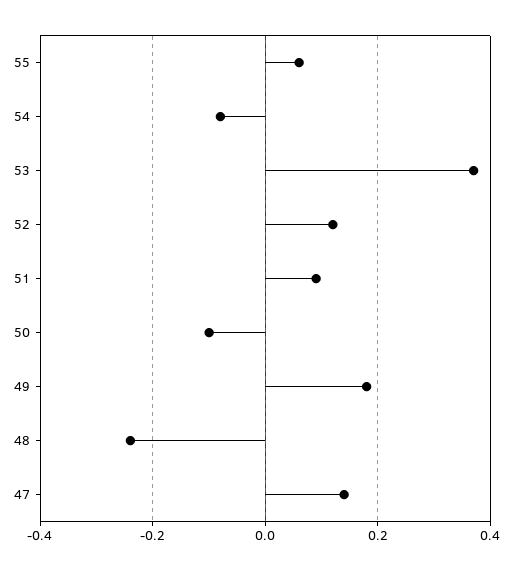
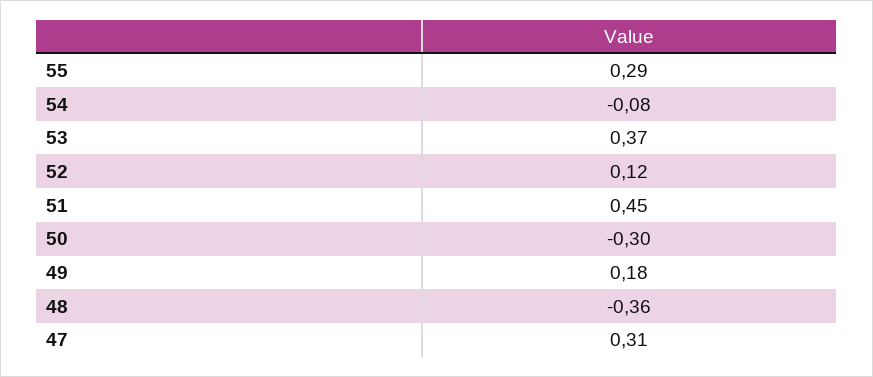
55: 0.05 -> 0.29
51: 0.1 -> 0.45
50: -0.1 -> -0.3
48: -0.25 -> -0.36
47: 0.15 -> 0.31

